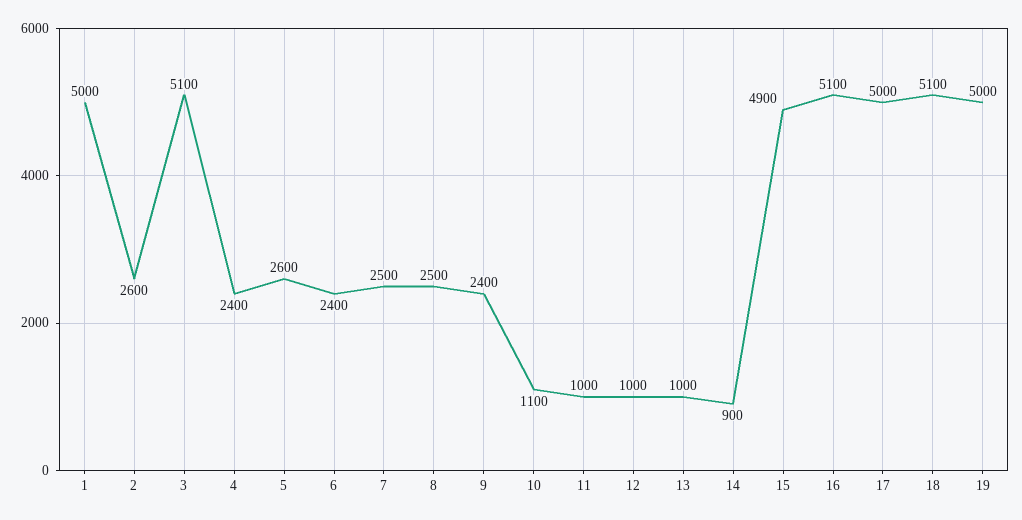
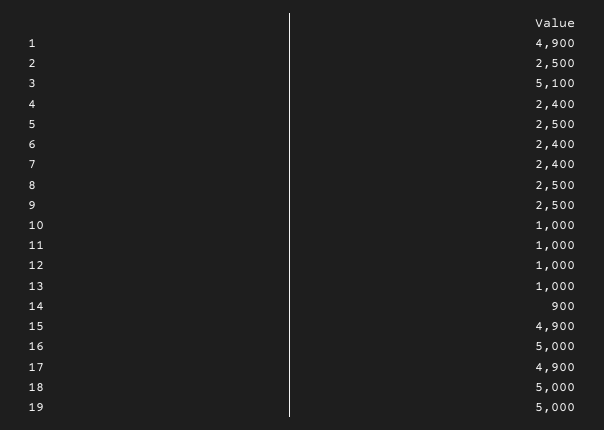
1: 5000 -> 4900
2: 2600 -> 2500
5: 2600 -> 2500
7: 2500 -> 2400
9: 2400 -> 2500
10: 1100 -> 1000
16: 5100 -> 5000
17: 5000 -> 4900
18: 5100 -> 5000

